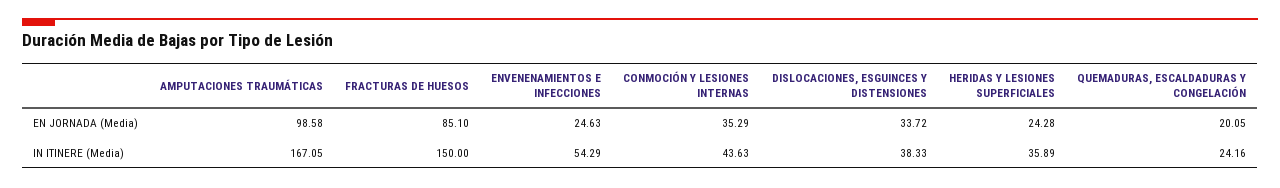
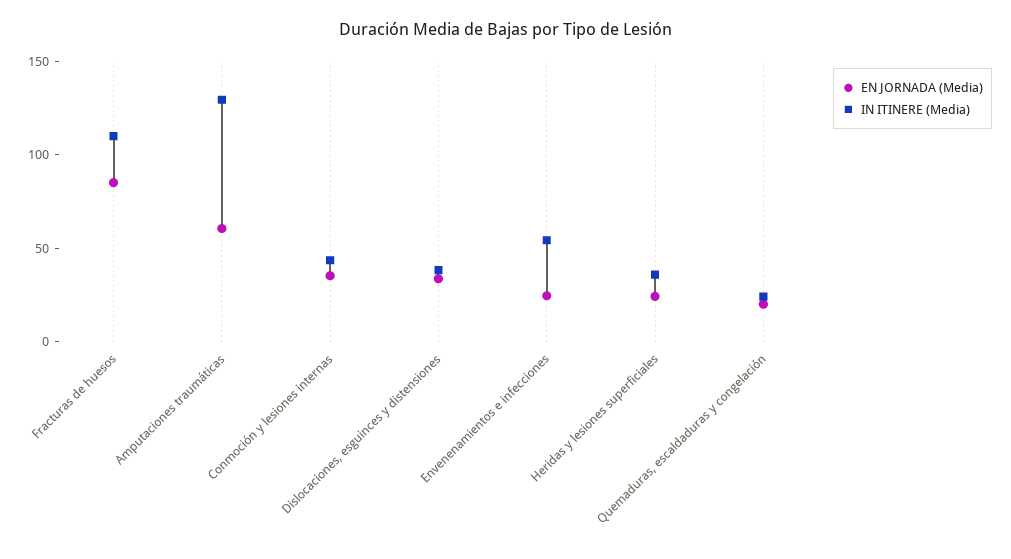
EN JORNADA (Media), AMPUTACIONES TRAUMÁTICAS: 98.58 -> 60
IN ITINERE (Media), AMPUTACIONES TRAUMÁTICAS: 167.05 -> 130
IN ITINERE (Media), FRACTURAS DE HUESOS: 150 -> 110

